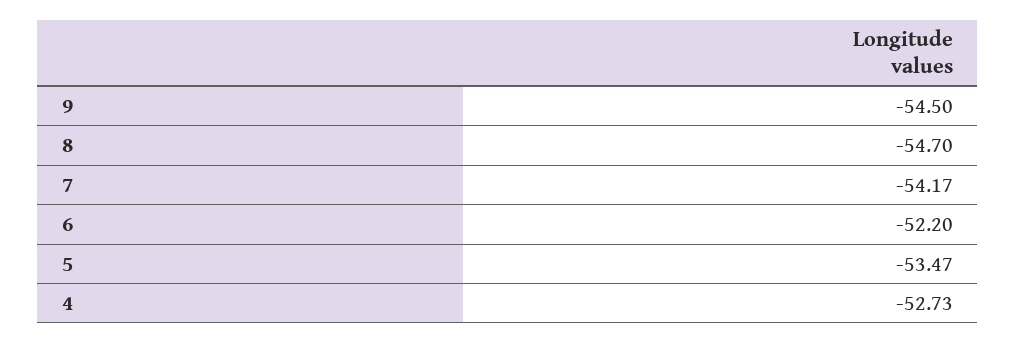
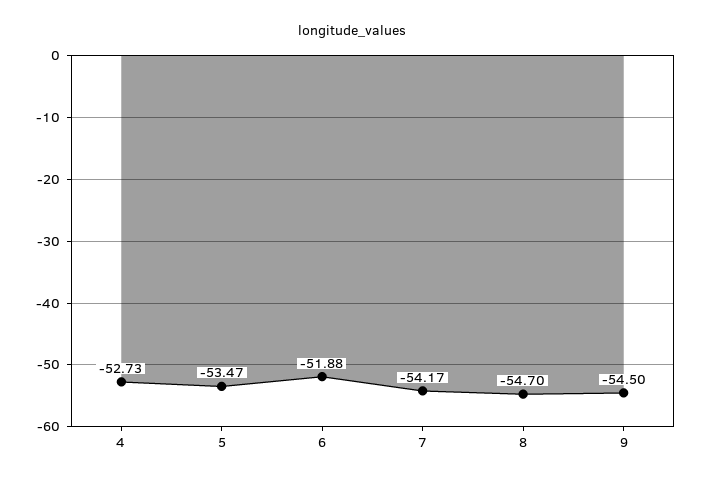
6: -52.2 -> -51.88

